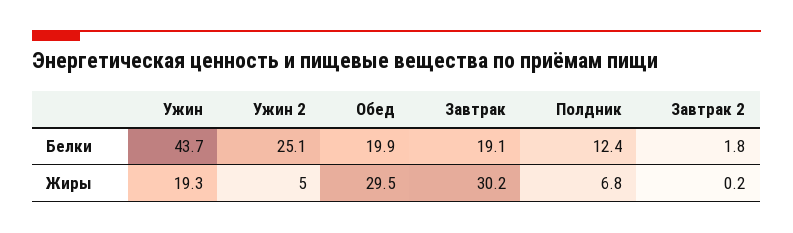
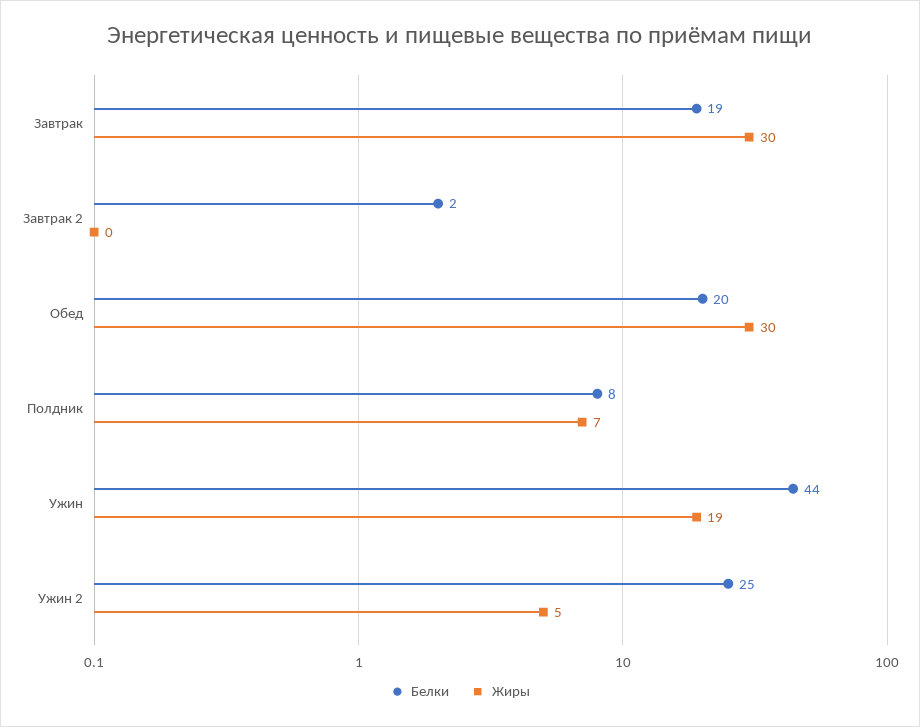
Белки, Полдник: 12.4 -> 8

